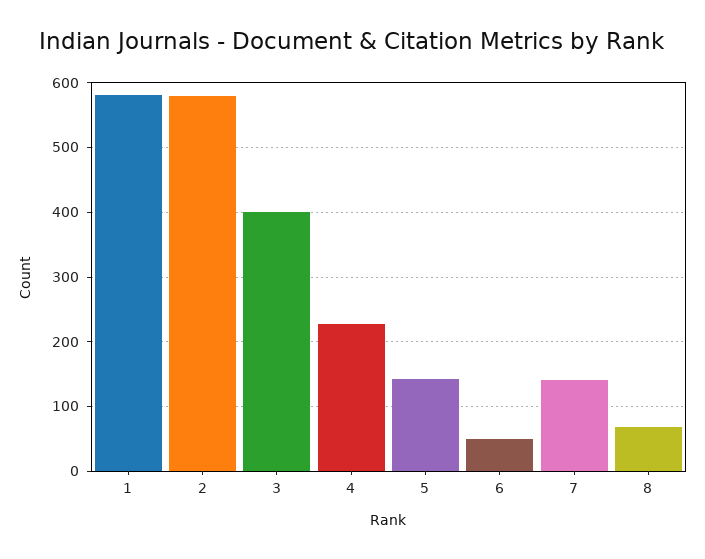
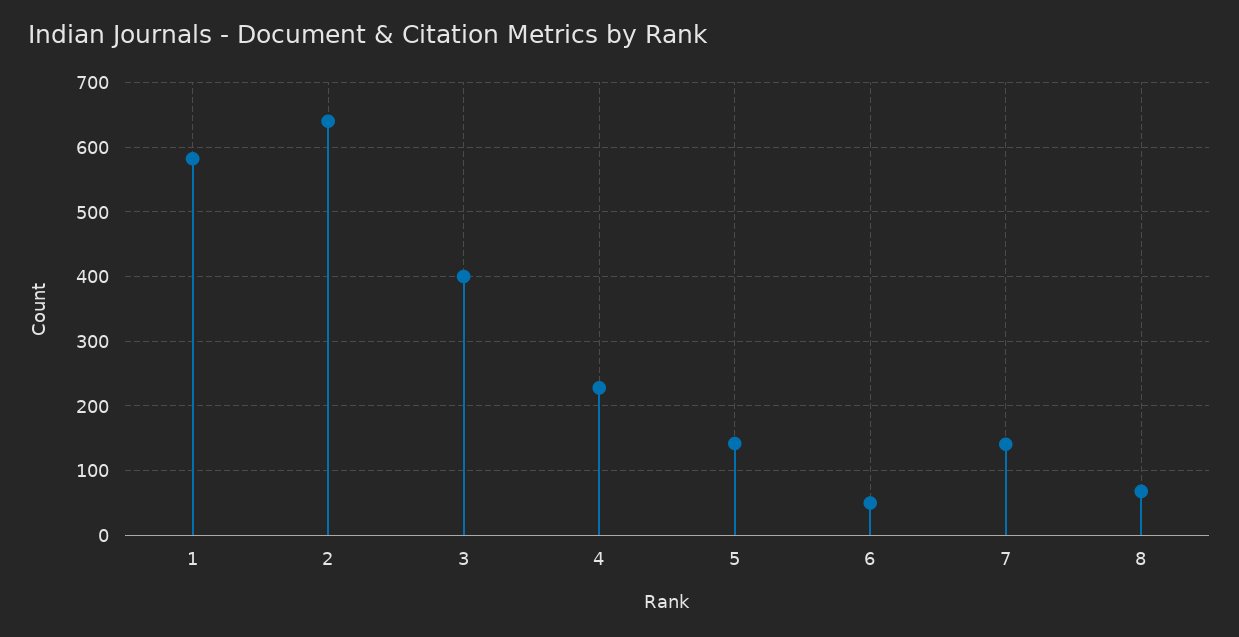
2: 580 -> 640

